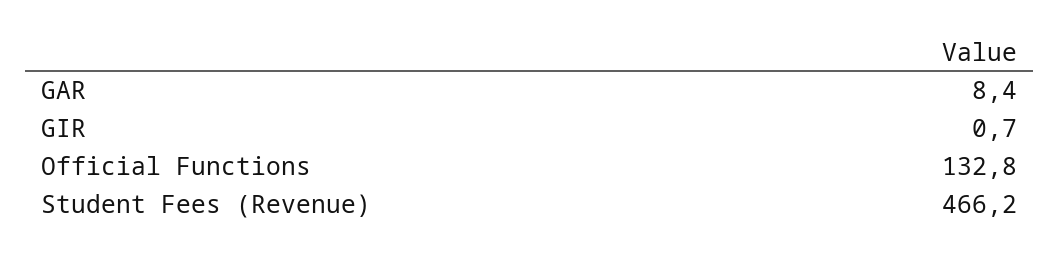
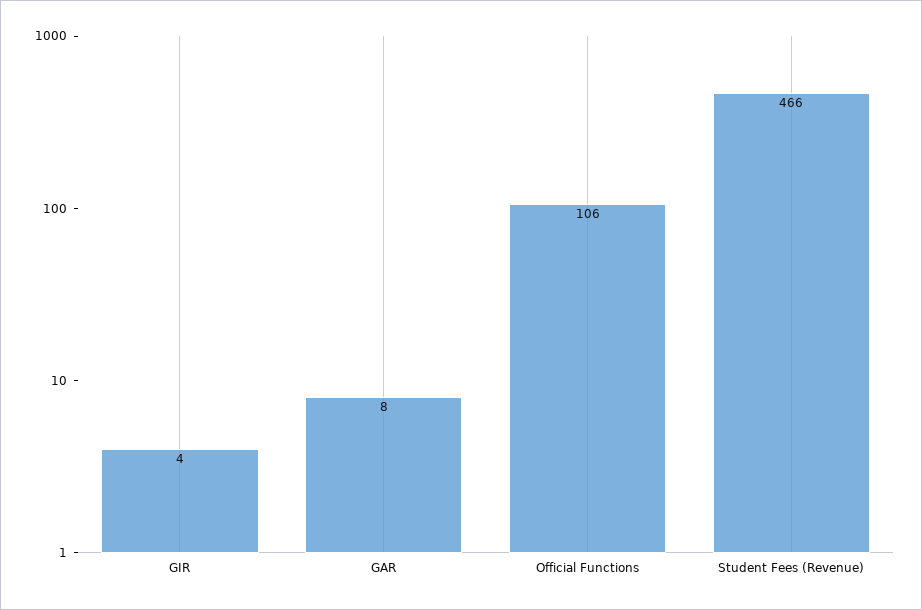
GIR: 0.7 -> 4
Official Functions: 132.8 -> 106

